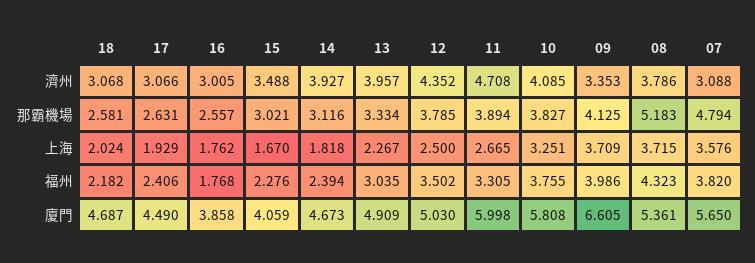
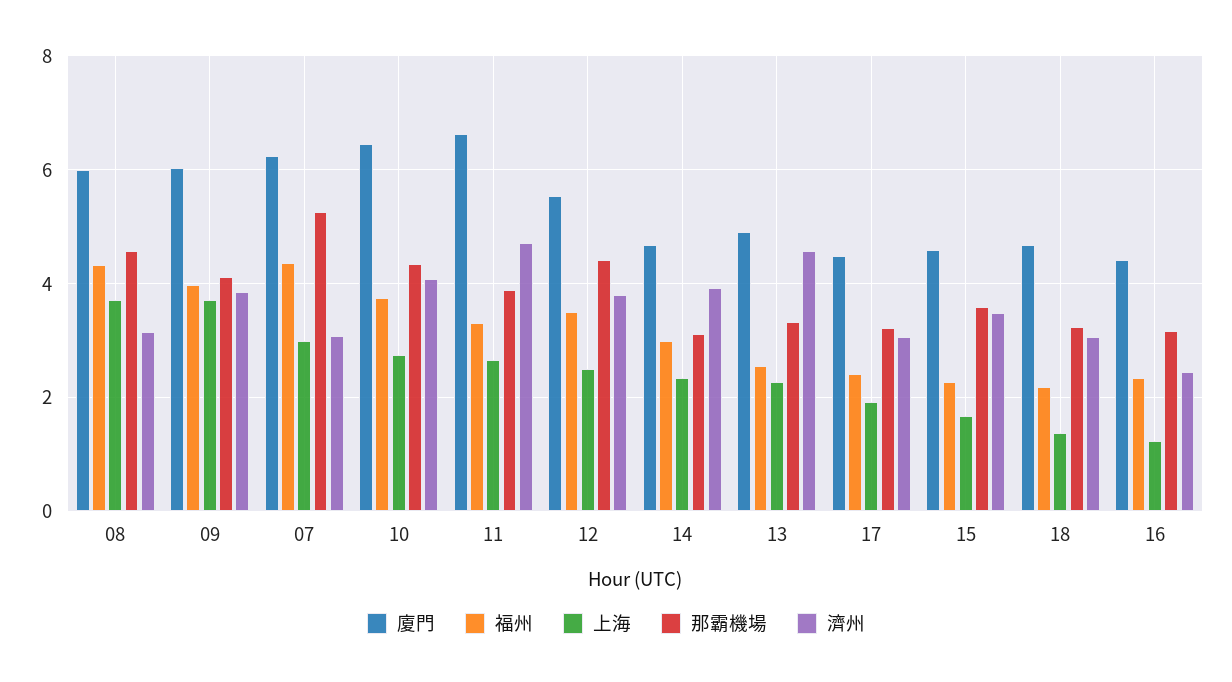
濟州, 16: 3.005 -> 2.4
濟州, 13: 3.957 -> 4.6
濟州, 12: 4.352 -> 3.8
濟州, 09: 3.353 -> 3.8
濟州, 08: 3.786 -> 3.2
那霸機場, 18: 2.581 -> 3.2
那霸機場, 17: 2.631 -> 3.2
那霸機場, 16: 2.557 -> 3.2
那霸機場, 15: 3.021 -> 3.6
那霸機場, 12: 3.785 -> 4.4
那霸機場, 10: 3.827 -> 4.4
那霸機場, 08: 5.183 -> 4.6
那霸機場, 07: 4.794 -> 5.2
上海, 18: 2.024 -> 1.4
上海, 16: 1.762 -> 1.2
上海, 14: 1.818 -> 2.4
上海, 10: 3.251 -> 2.8
上海, 07: 3.576 -> 3
福州, 16: 1.768 -> 2.4
福州, 14: 2.394 -> 3
福州, 13: 3.035 -> 2.6
福州, 07: 3.82 -> 4.4
廈門, 16: 3.858 -> 4.4
廈門, 15: 4.059 -> 4.6
廈門, 12: 5.03 -> 5.6
廈門, 11: 5.998 -> 6.6
廈門, 10: 5.808 -> 6.4
廈門, 09: 6.605 -> 6
廈門, 08: 5.361 -> 6
廈門, 07: 5.65 -> 6.2

